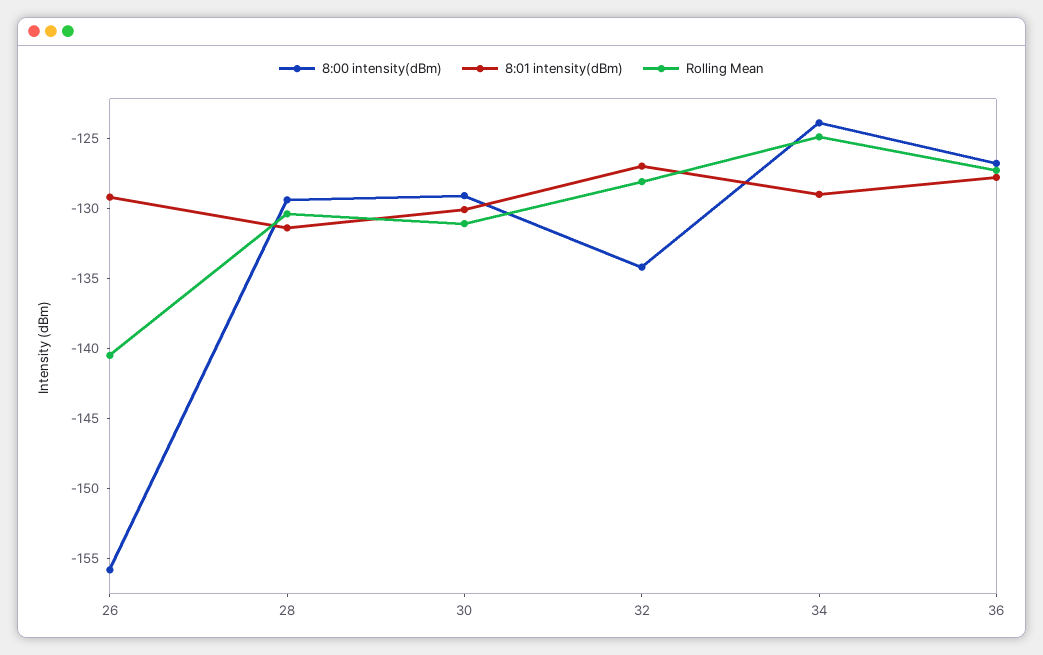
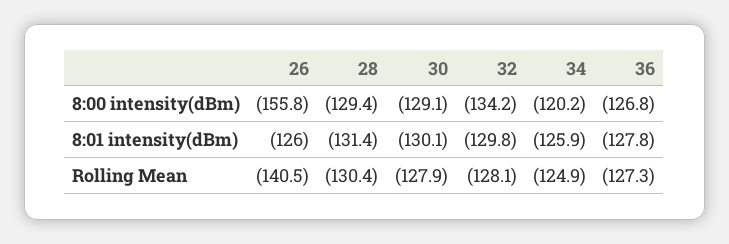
8:01 intensity(dBm), 26: -129 -> -126
Rolling Mean, 30: -131 -> -127.9
8:01 intensity(dBm), 32: -127 -> -129.8
8:00 intensity(dBm), 34: -124 -> -120.2
8:01 intensity(dBm), 34: -129 -> -125.9

